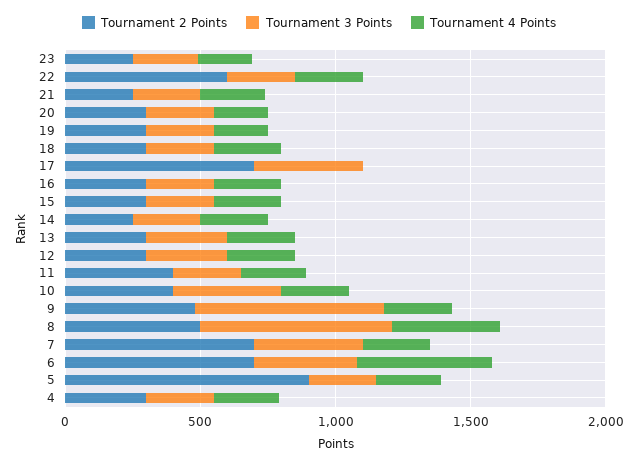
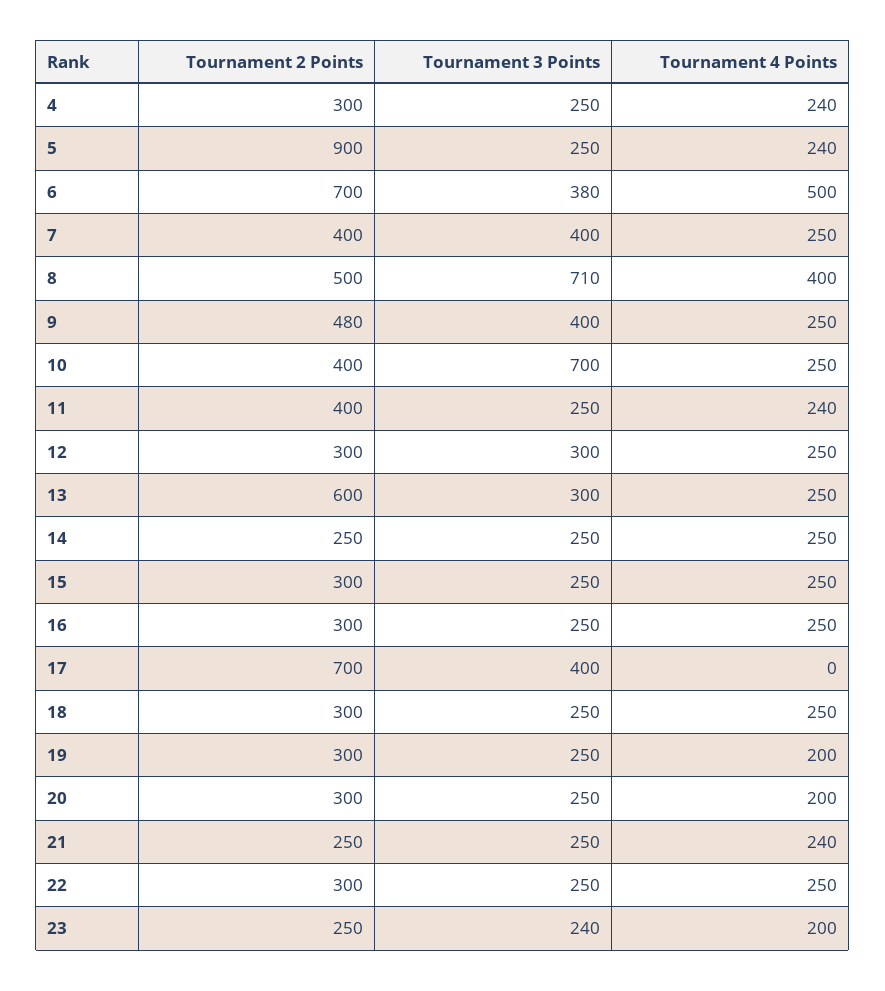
Tournament 2 Points, 22: 600 -> 300
Tournament 2 Points, 13: 300 -> 600
Tournament 3 Points, 10: 400 -> 700
Tournament 3 Points, 9: 700 -> 400
Tournament 2 Points, 7: 700 -> 400

